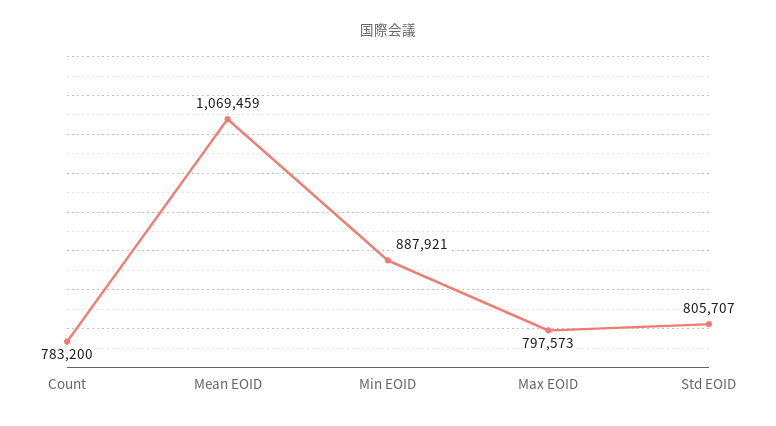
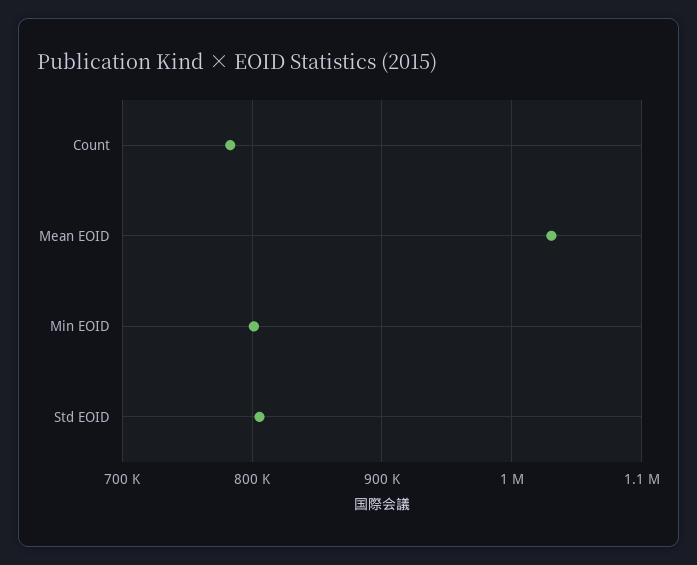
Mean EOID: 1069459 -> 1030000
Min EOID: 887921 -> 800000
Max EOID: 797573 -> none

